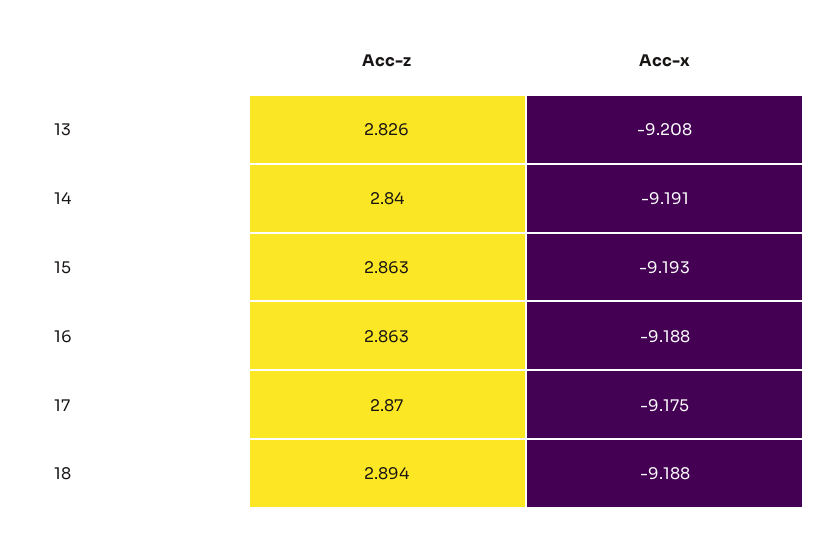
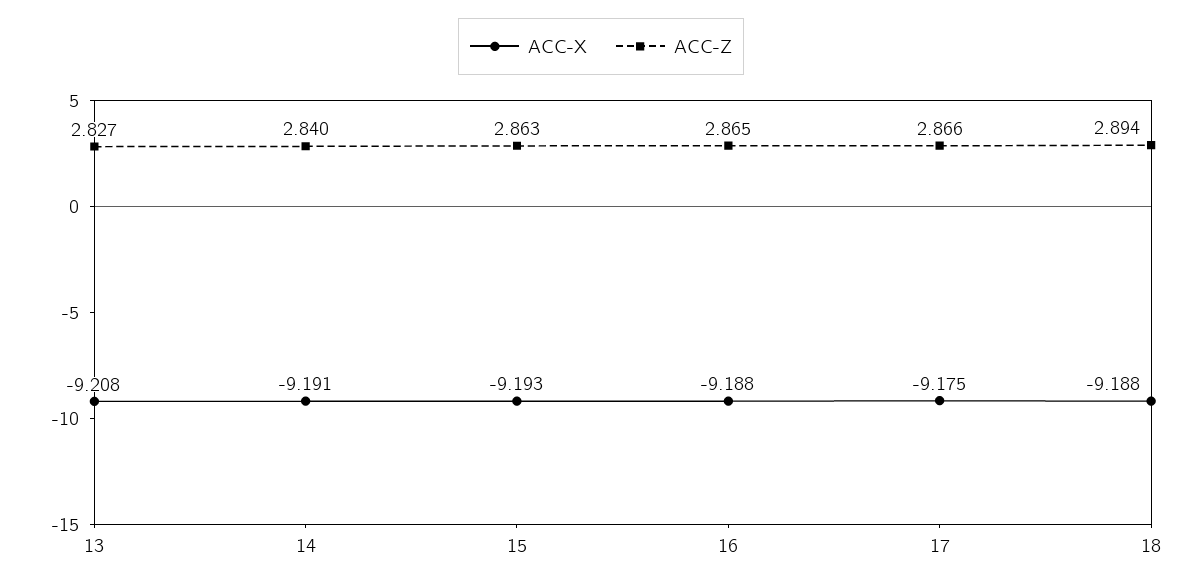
Acc-z, 13: 2.826 -> 2.827
Acc-z, 16: 2.863 -> 2.865
Acc-z, 17: 2.87 -> 2.866

